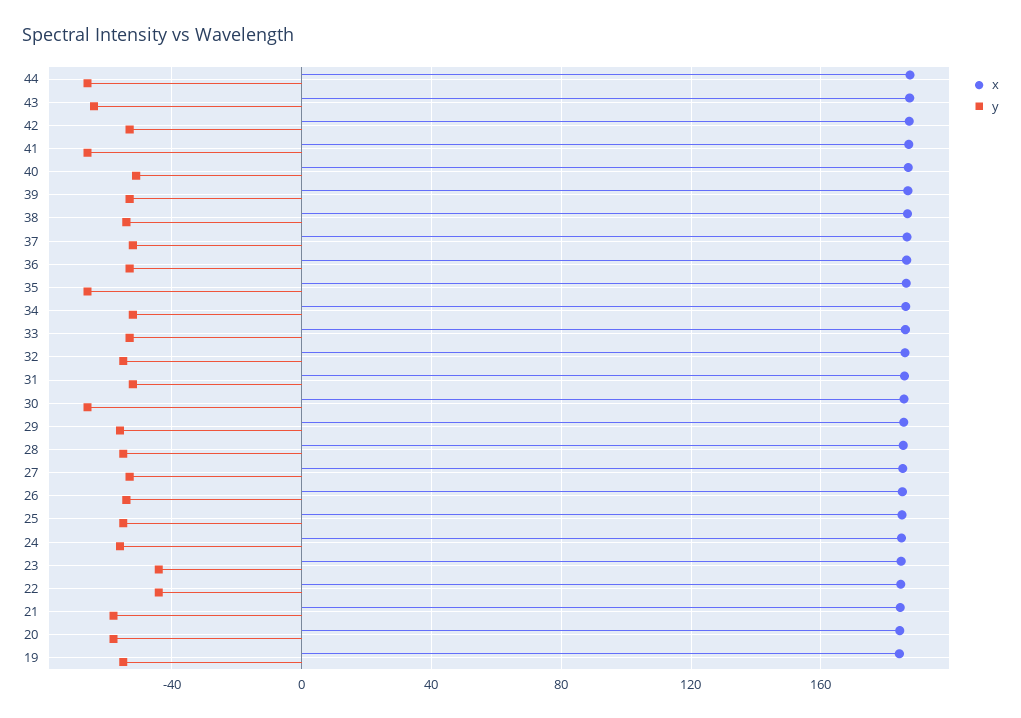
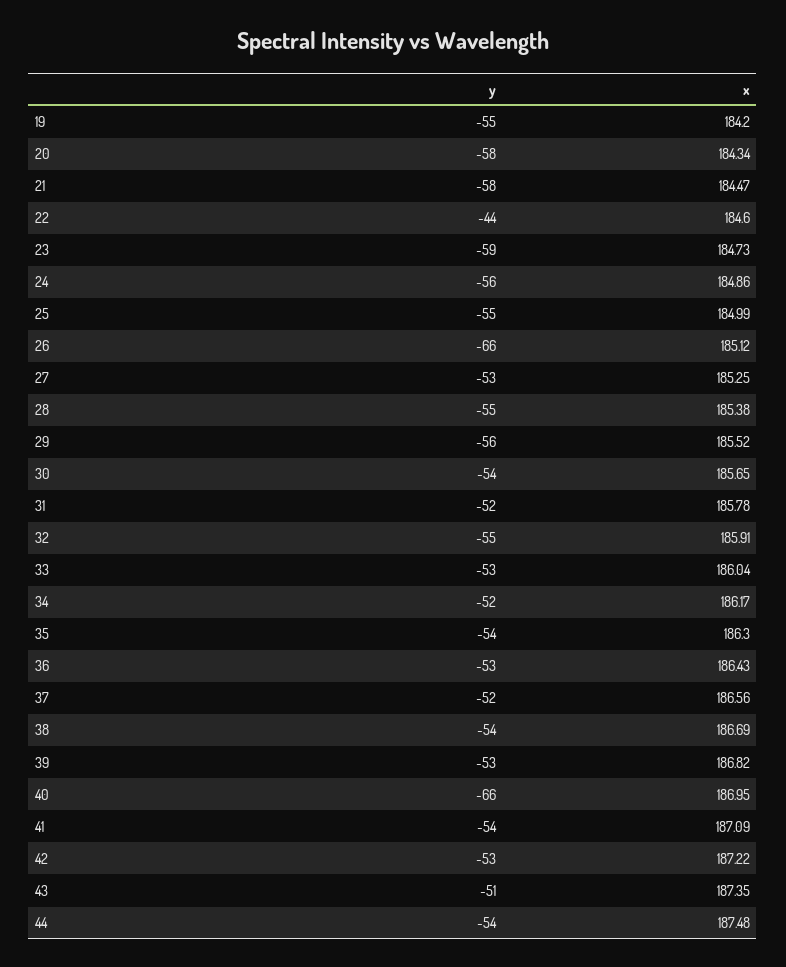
y, 44: -65 -> -54
y, 43: -65 -> -51
y, 41: -65 -> -54
y, 40: -50 -> -66
y, 35: -65 -> -54
y, 30: -65 -> -54
y, 26: -55 -> -66
y, 23: -45 -> -59

